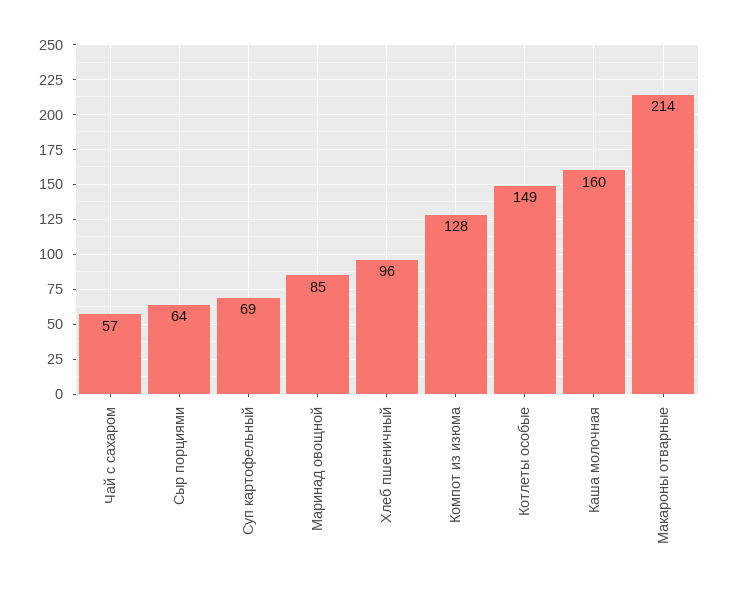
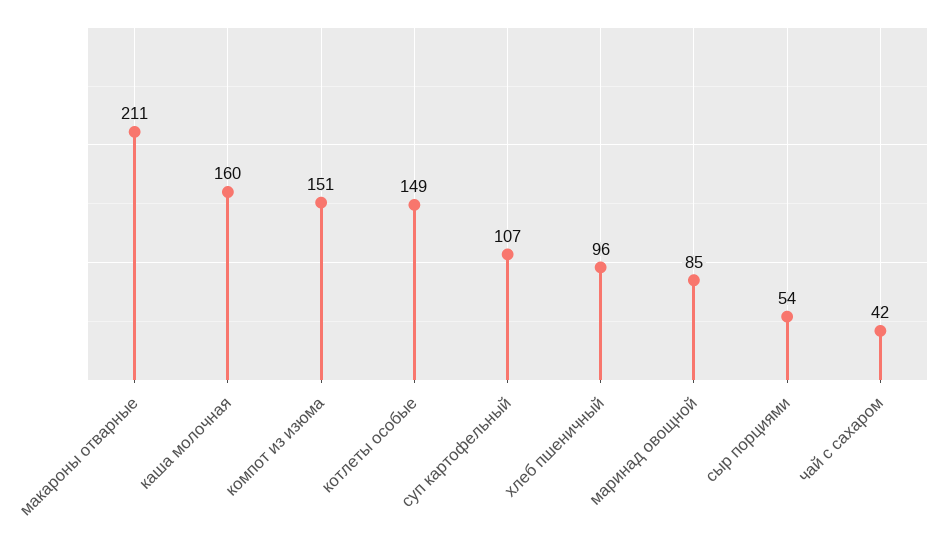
Чай с сахаром: 57 -> 42
Сыр порциями: 64 -> 54
Суп картофельный: 69 -> 107
Компот из изюма: 128 -> 151
Макароны отварные: 214 -> 211

